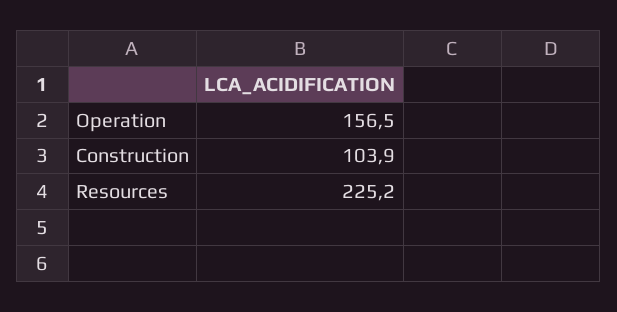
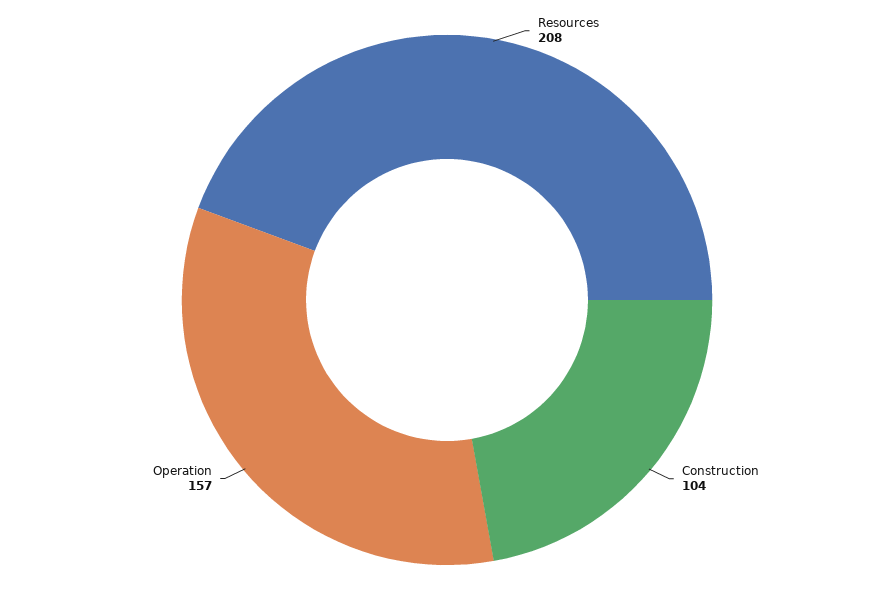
Resources: 225.2 -> 208

